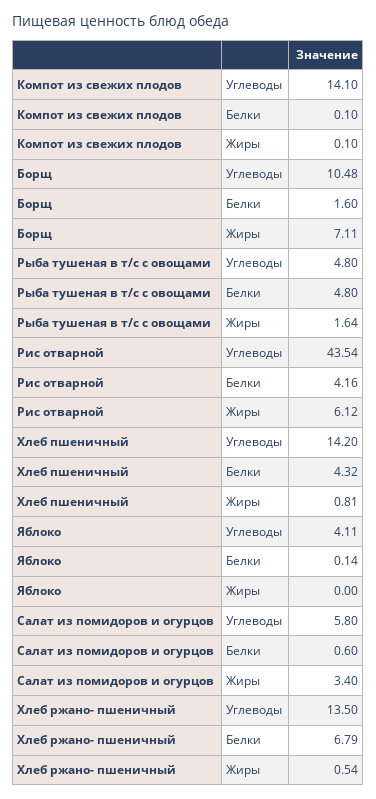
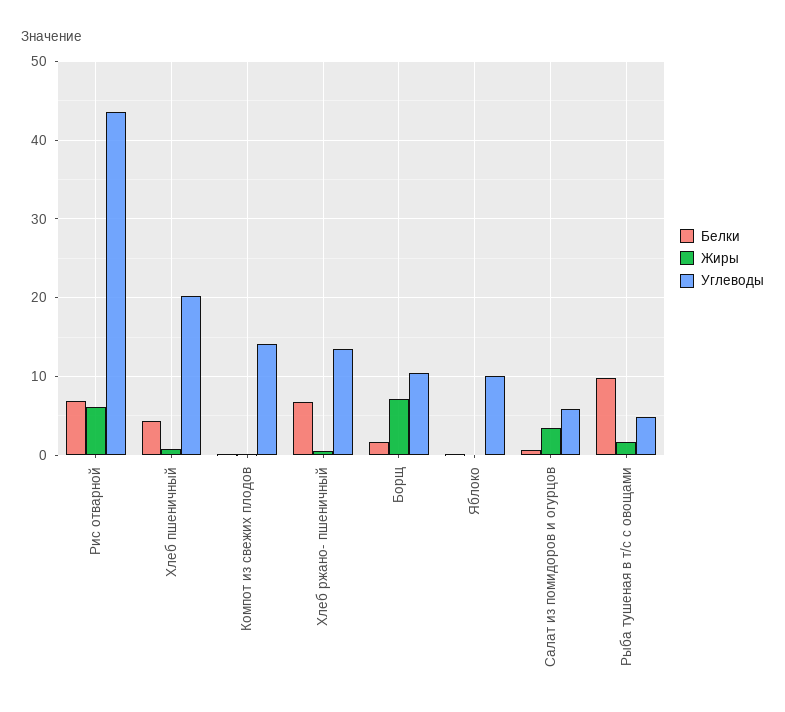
Белки, Рыба тушеная в т/с с овощами: 4.8 -> 10
Белки, Рис отварной: 4.16 -> 7
Углеводы, Хлеб пшеничный: 14.2 -> 20
Углеводы, Яблоко: 4.11 -> 10

